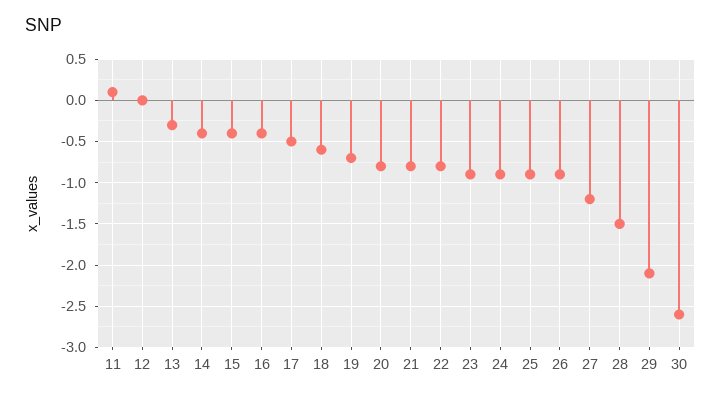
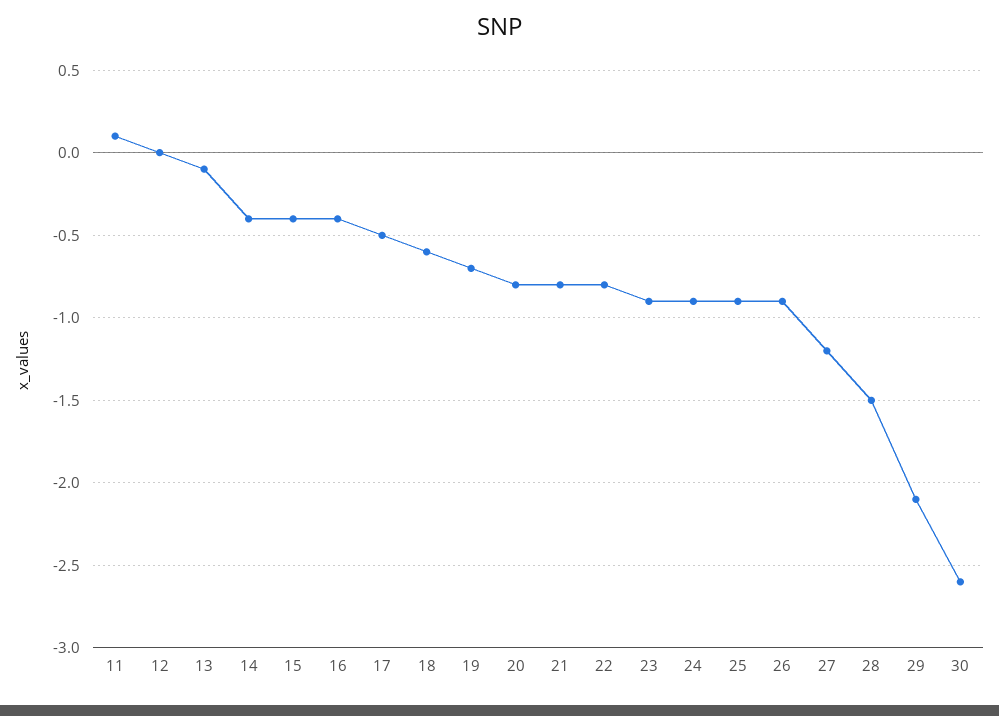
13: -0.3 -> -0.1

